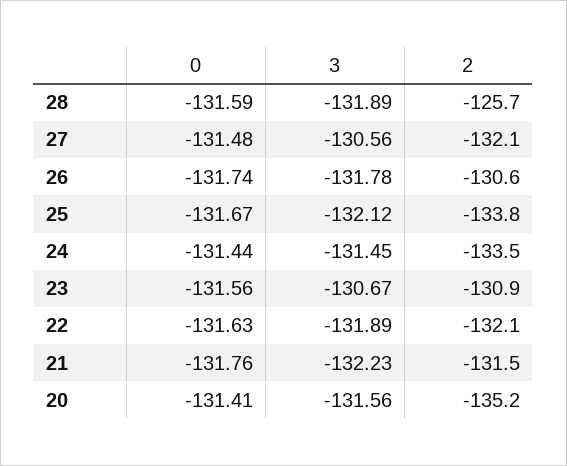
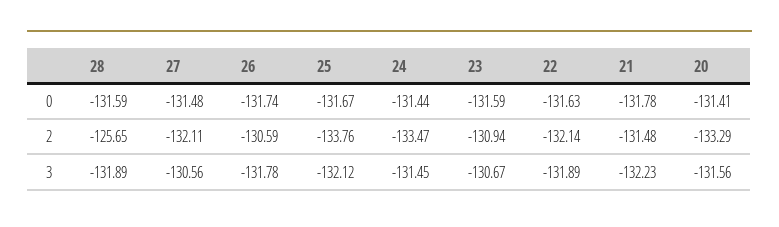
0, 23: -131.56 -> -131.59
0, 21: -131.76 -> -131.78
2, 20: -135.2 -> -133.29

